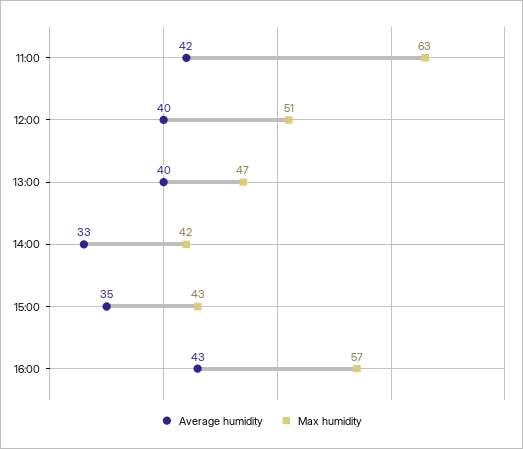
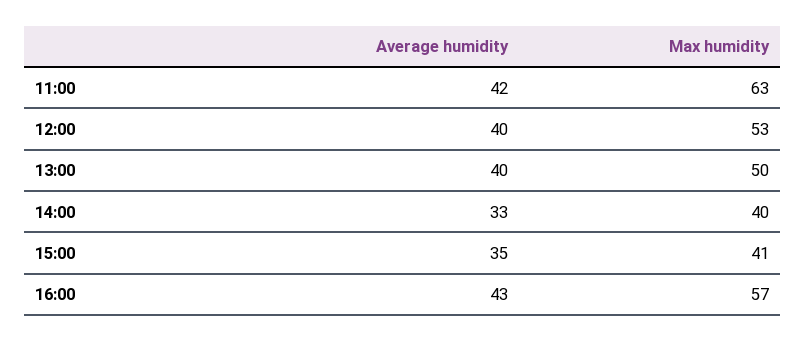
Max humidity, 12:00: 51 -> 53
Max humidity, 13:00: 47 -> 50
Max humidity, 14:00: 42 -> 40
Max humidity, 15:00: 43 -> 41

